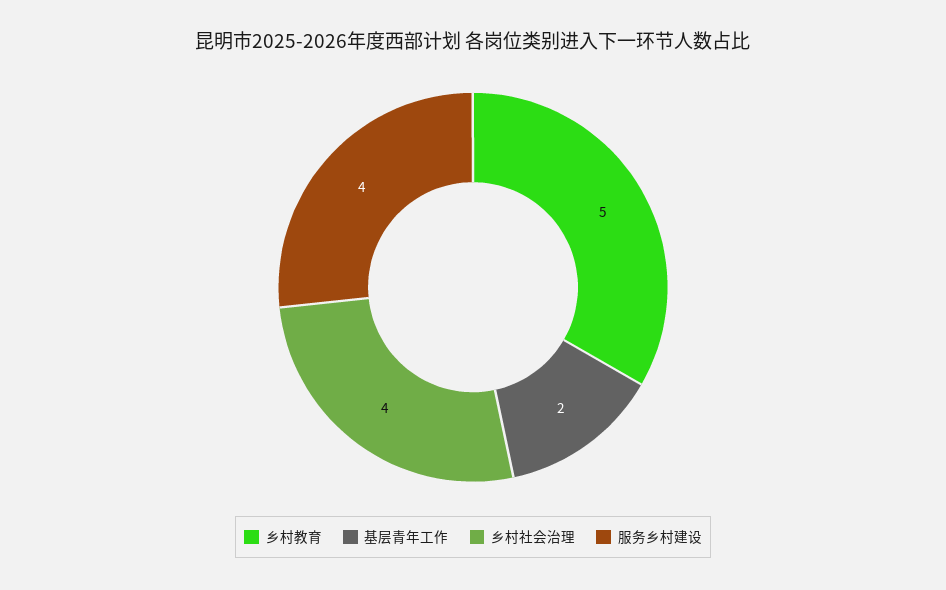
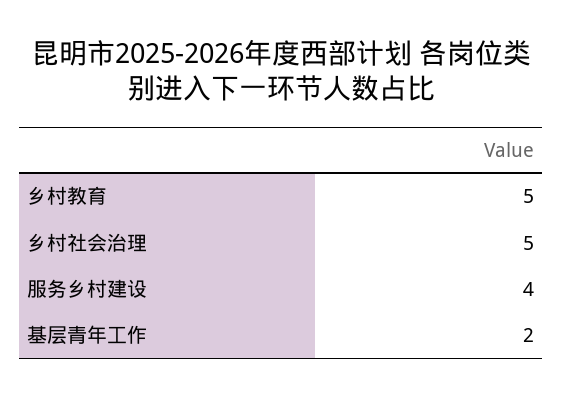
乡村社会治理: 4 -> 5

